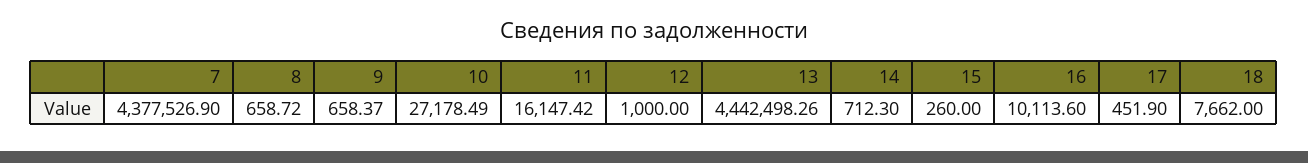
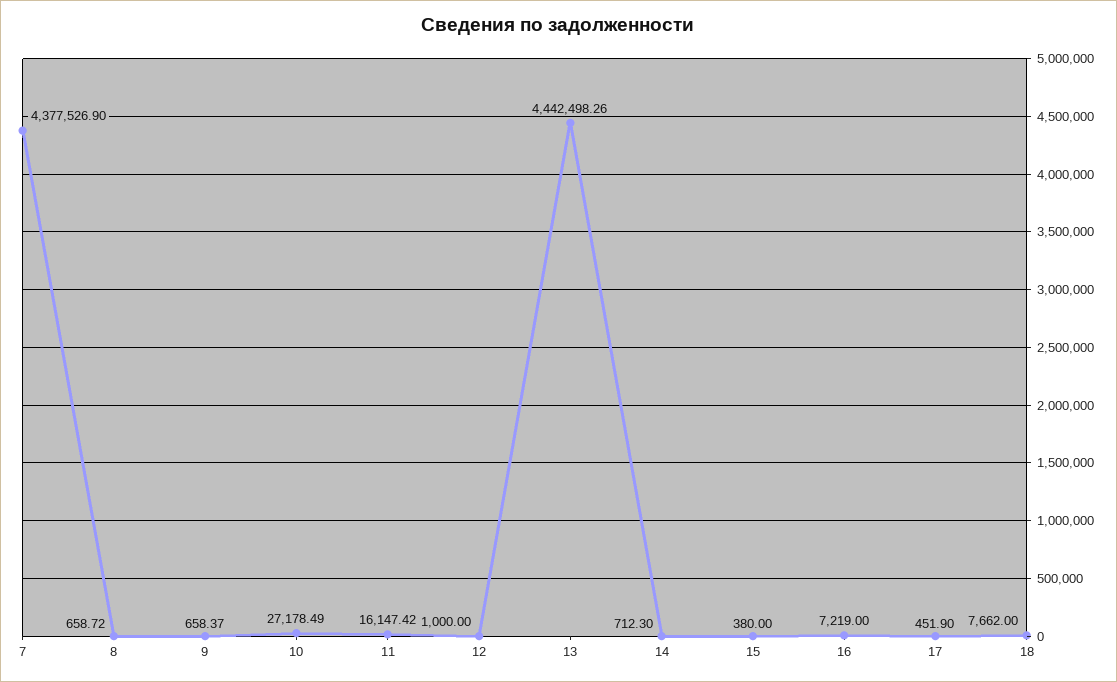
15: 260 -> 380
16: 10113.6 -> 7219

